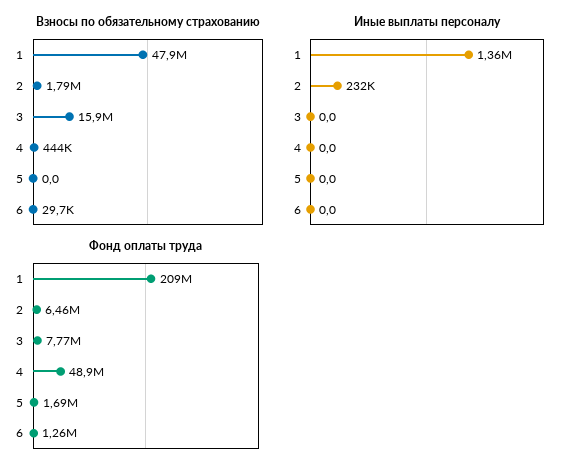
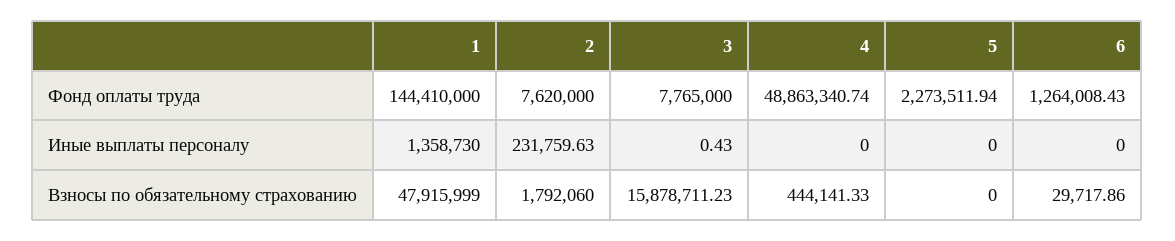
Иные выплаты персоналу, 3: 0 -> 0.43
Фонд оплаты труда, 1: 209000000 -> 144410000
Фонд оплаты труда, 2: 6460000 -> 7620000
Фонд оплаты труда, 5: 1690000 -> 2273511.94

